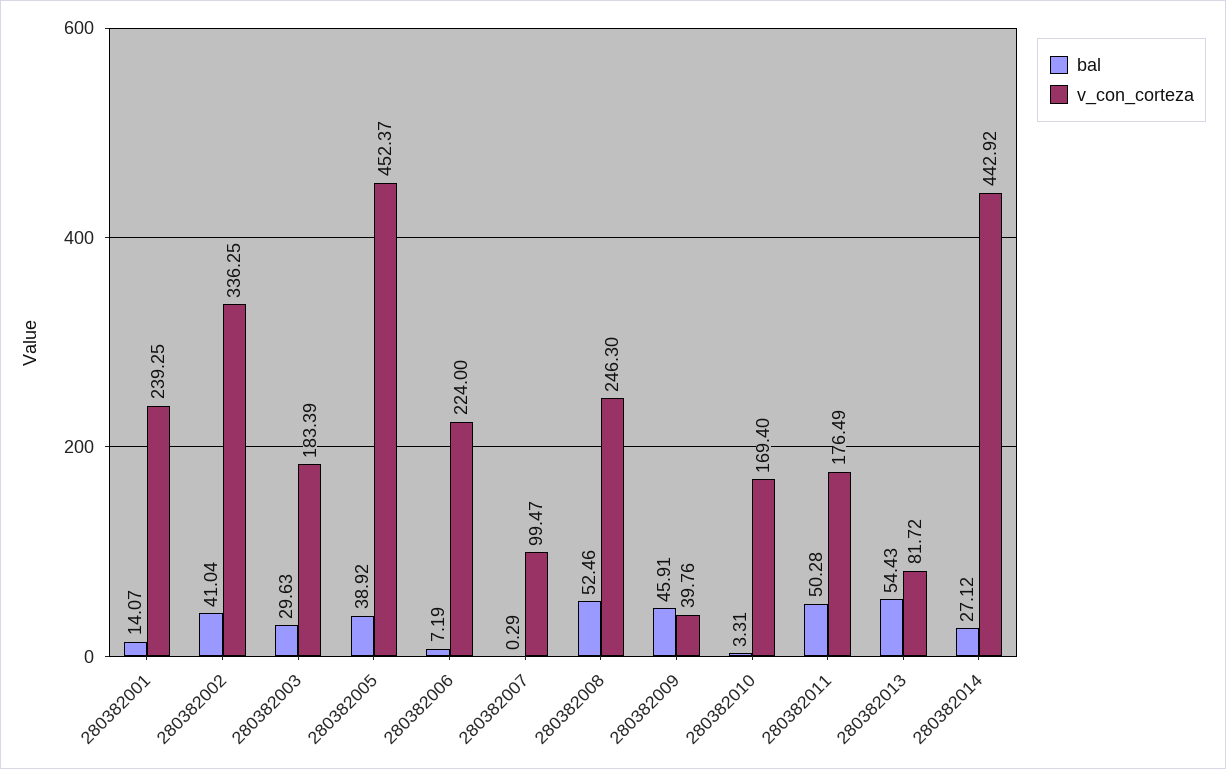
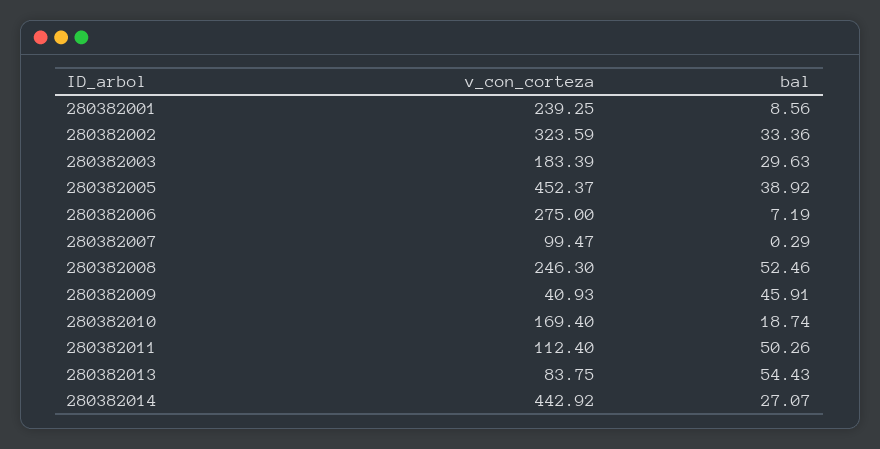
bal, 280382001: 14.07 -> 8.56
bal, 280382002: 41.04 -> 33.36
v_con_corteza, 280382002: 336.25 -> 323.59
v_con_corteza, 280382006: 224 -> 275
v_con_corteza, 280382009: 39.76 -> 40.93
bal, 280382010: 3.31 -> 18.74
bal, 280382011: 50.28 -> 50.26
v_con_corteza, 280382011: 176.49 -> 112.4
v_con_corteza, 280382013: 81.72 -> 83.75
bal, 280382014: 27.12 -> 27.07

